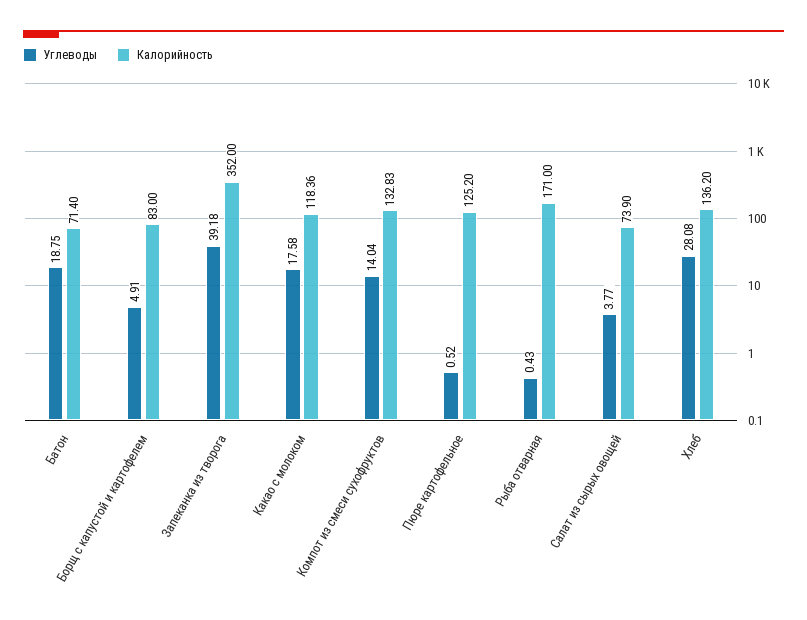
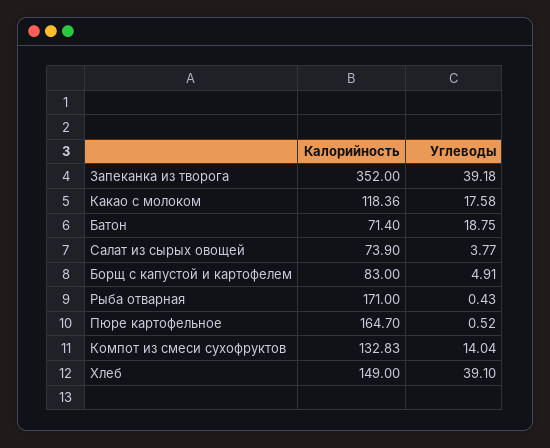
Калорийность, Пюре картофельное: 125.2 -> 164.7
Углеводы, Хлеб: 28.08 -> 39.1
Калорийность, Хлеб: 136.2 -> 149

